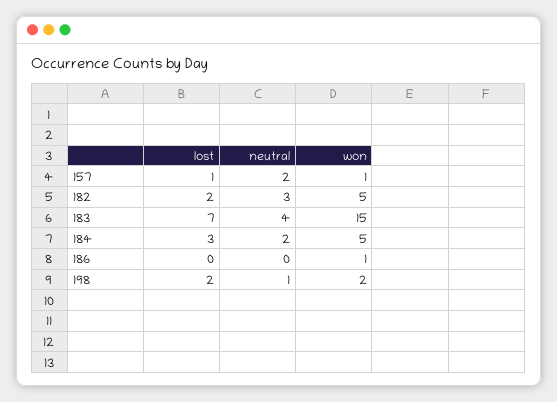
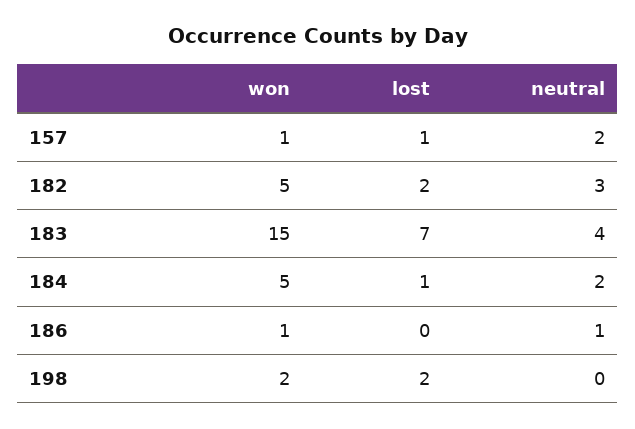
lost, 184: 3 -> 1
neutral, 186: 0 -> 1
neutral, 198: 1 -> 0

